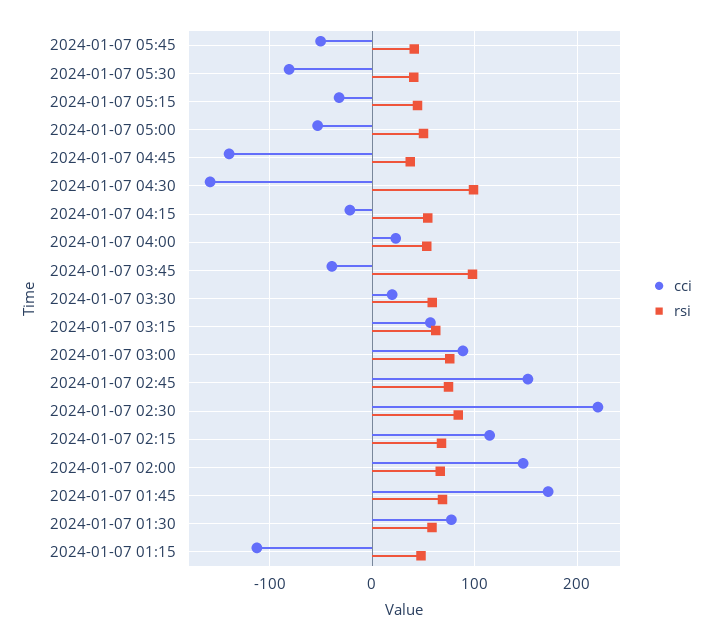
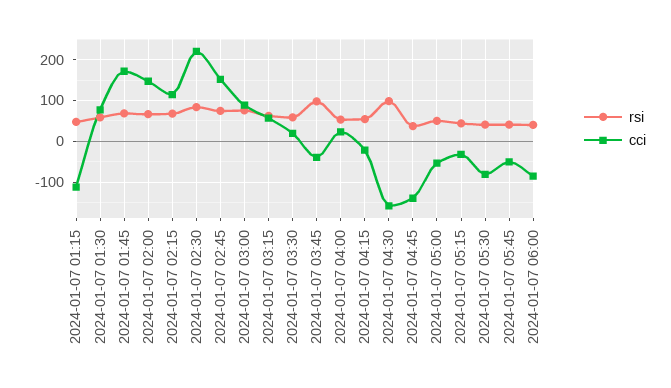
rsi, 2024-01-07 06:00: none -> 40
cci, 2024-01-07 06:00: none -> -80

